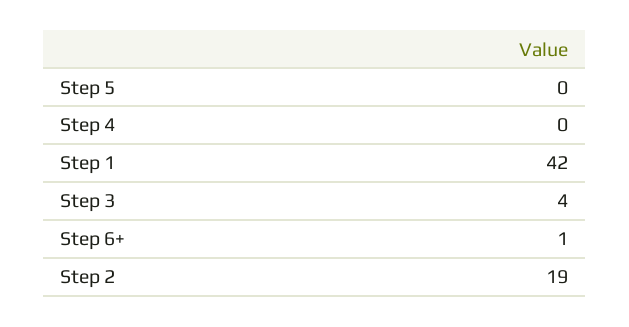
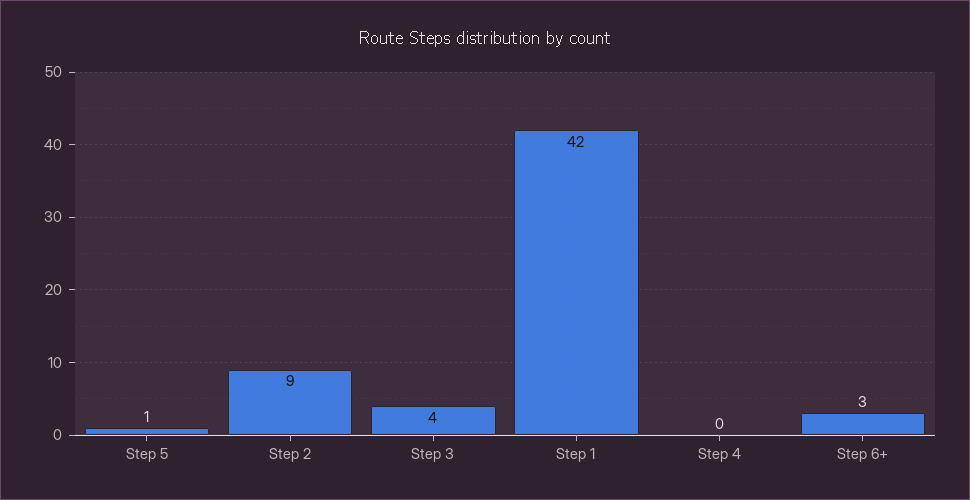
Step 5: 0 -> 1
Step 6+: 1 -> 3
Step 2: 19 -> 9

